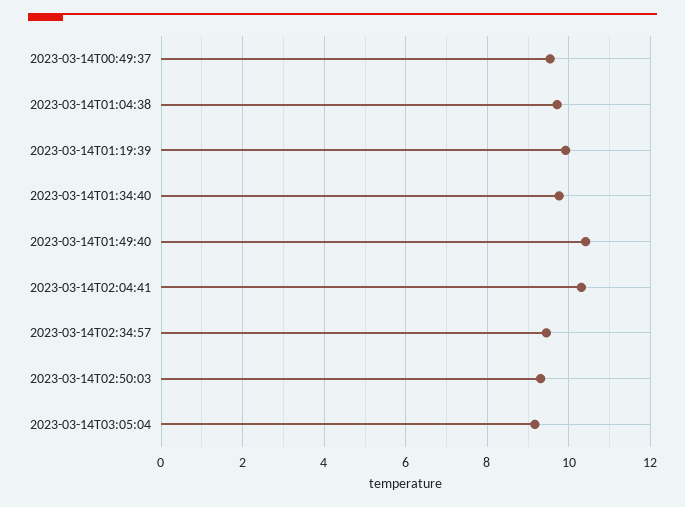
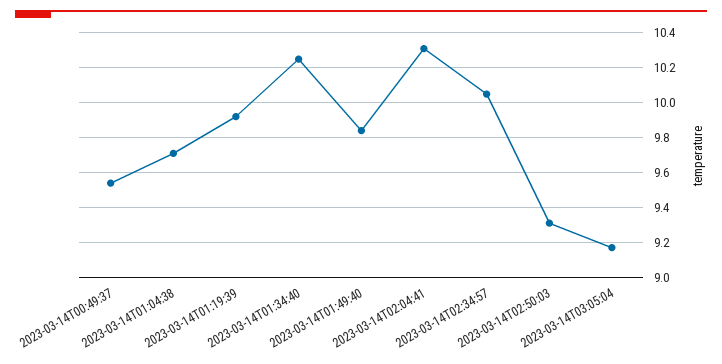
2023-03-14T01:34:40: 9.8 -> 10.25
2023-03-14T01:49:40: 10.4 -> 9.85
2023-03-14T02:34:57: 9.4 -> 10.05

